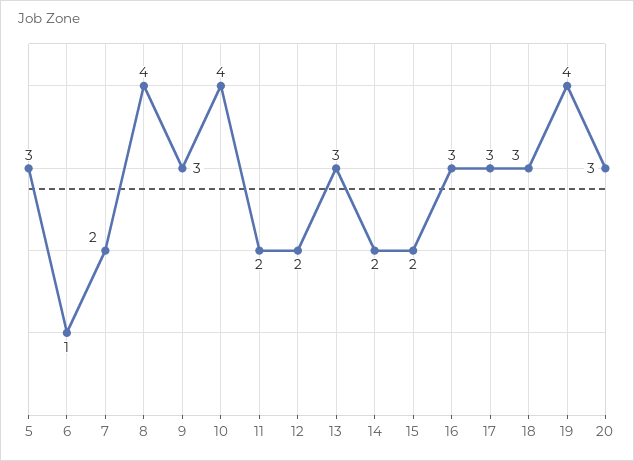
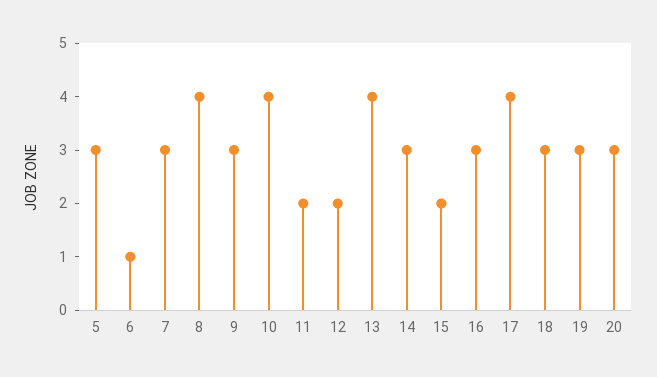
7: 2 -> 3
13: 3 -> 4
14: 2 -> 3
17: 3 -> 4
19: 4 -> 3

